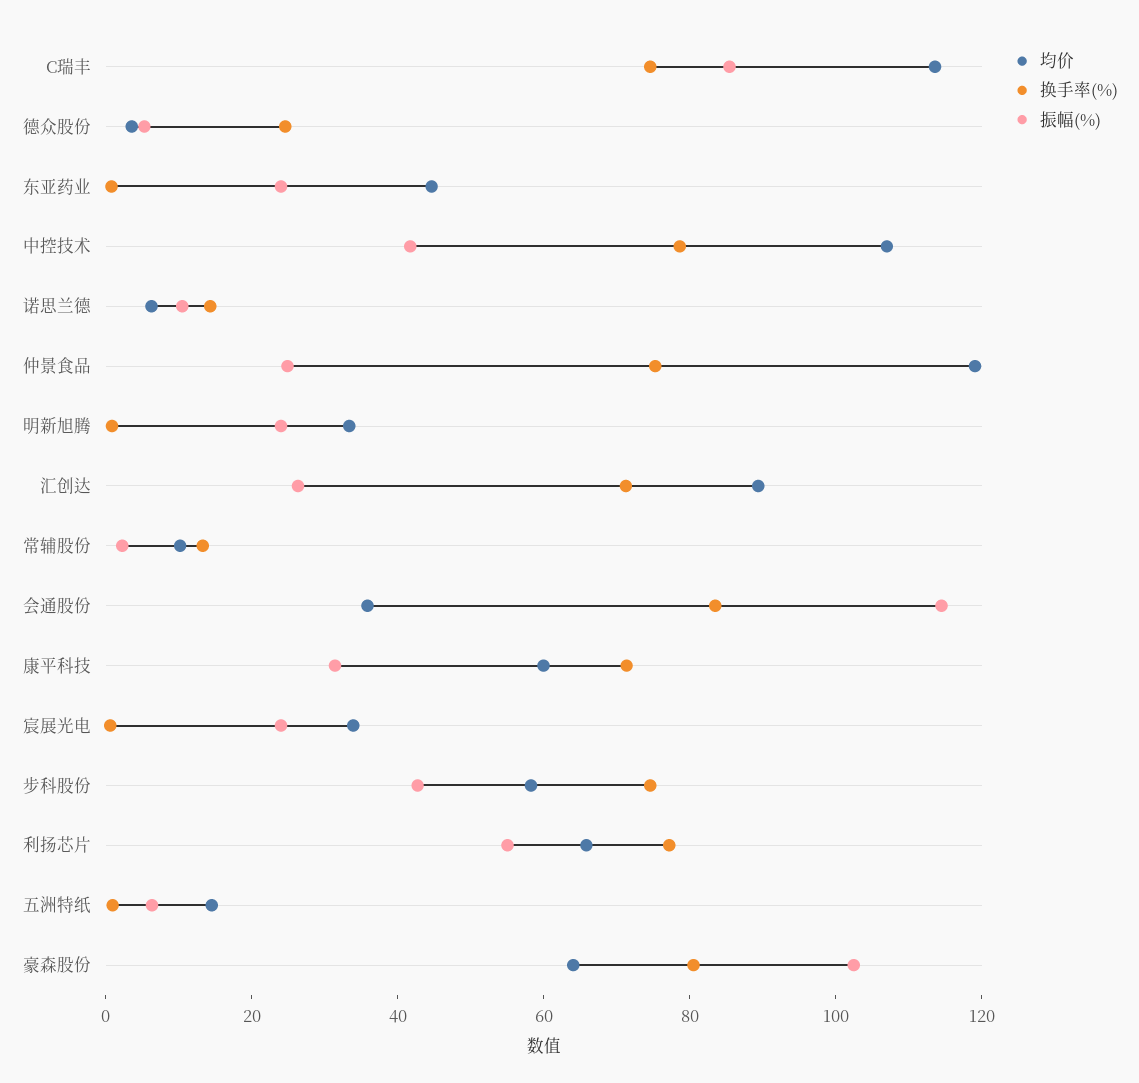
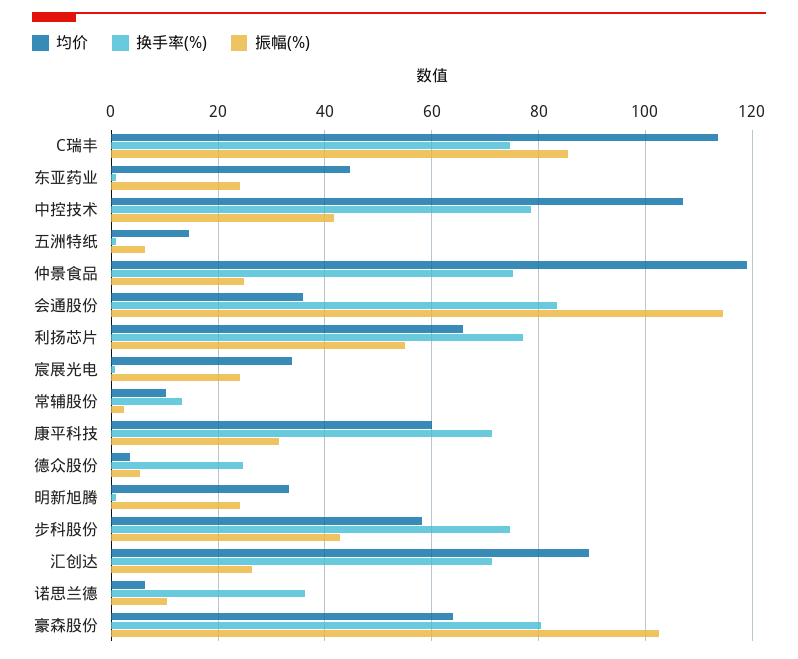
换手率(%), 诺思兰德: 15 -> 36

